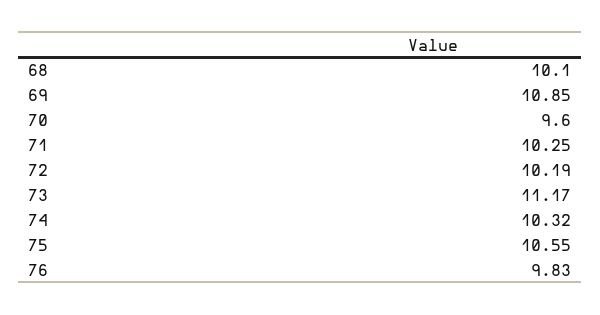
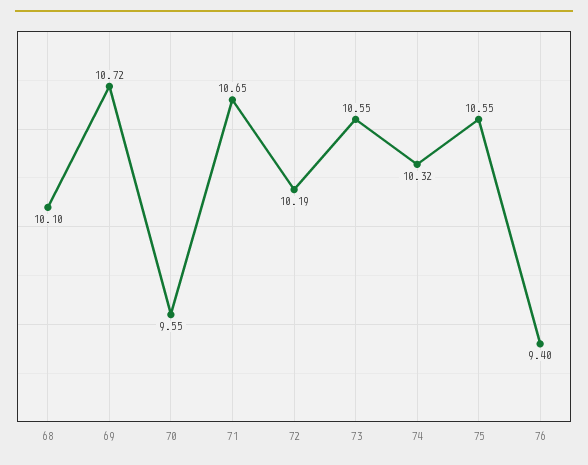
69: 10.85 -> 10.72
70: 9.6 -> 9.55
71: 10.25 -> 10.65
73: 11.17 -> 10.55
76: 9.83 -> 9.4

